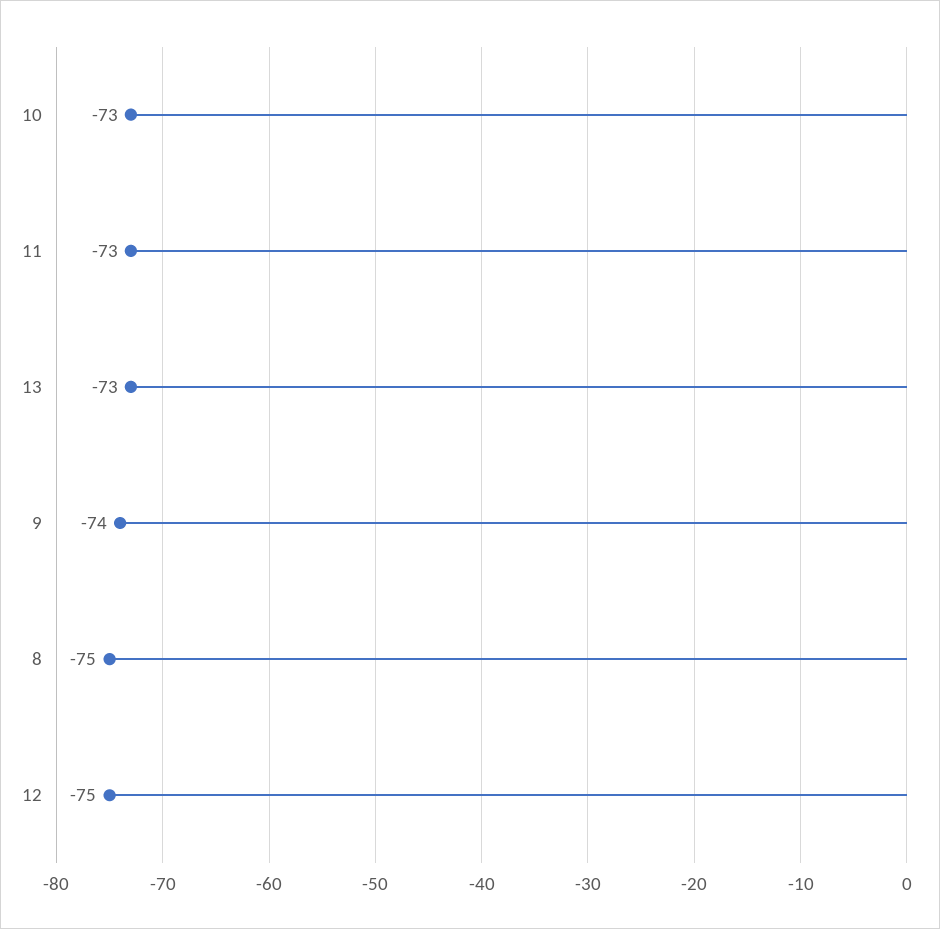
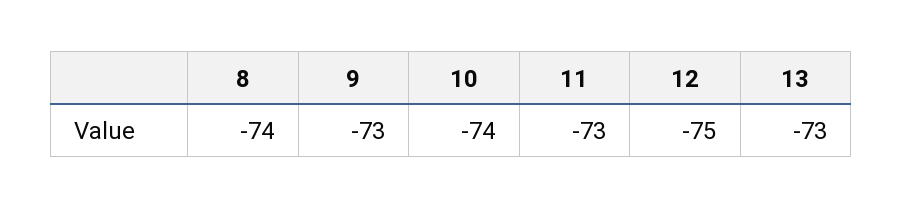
10: -73 -> -74
9: -74 -> -73
8: -75 -> -74

